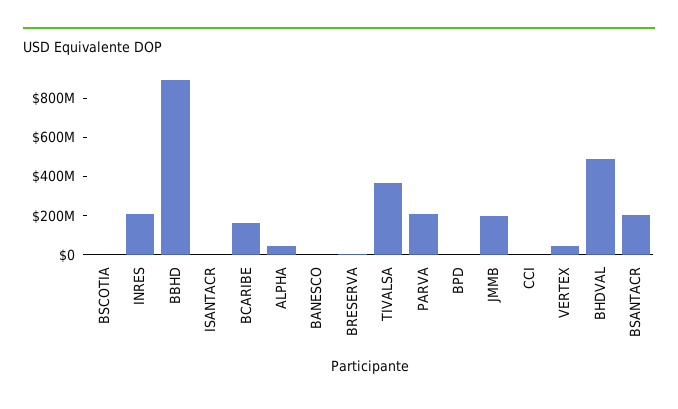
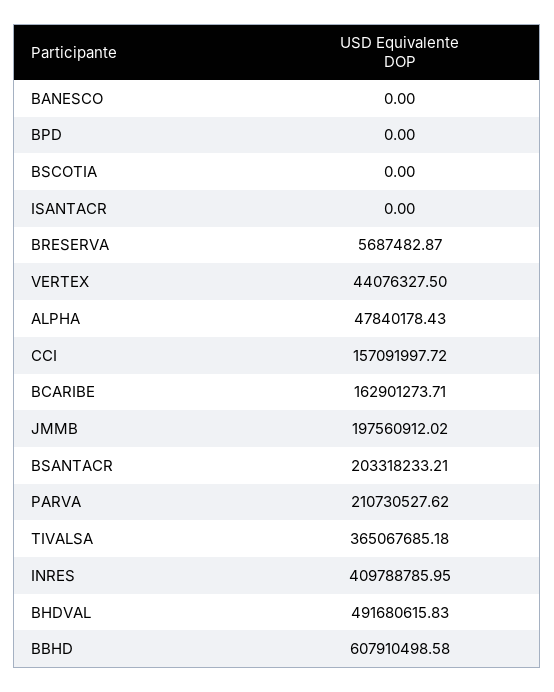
INRES: 200000000 -> 409788785.95
BBHD: 900000000 -> 607910498.58
CCI: 0 -> 157091997.72

